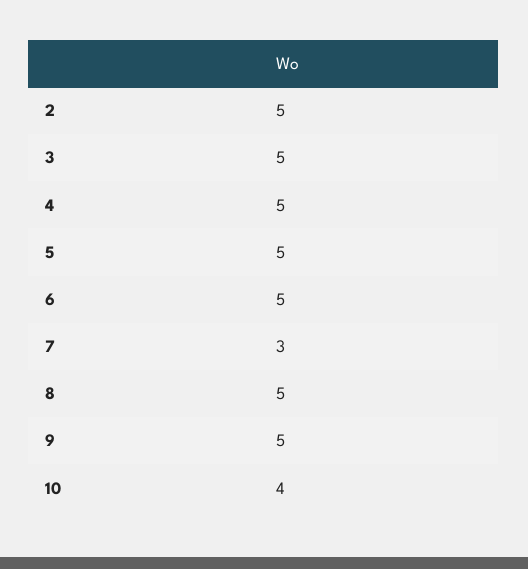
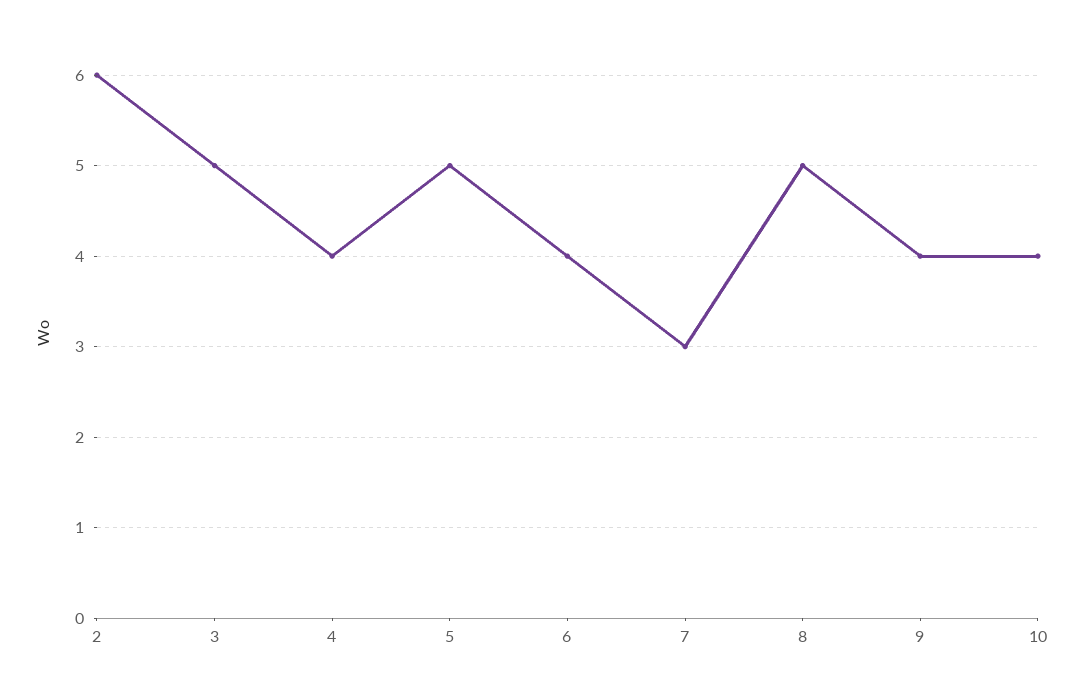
2: 5 -> 6
4: 5 -> 4
6: 5 -> 4
9: 5 -> 4

